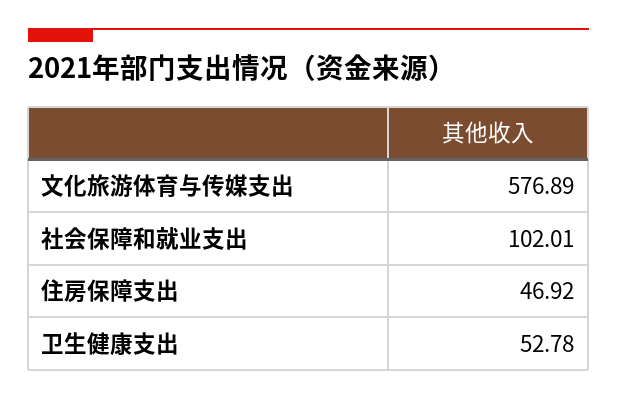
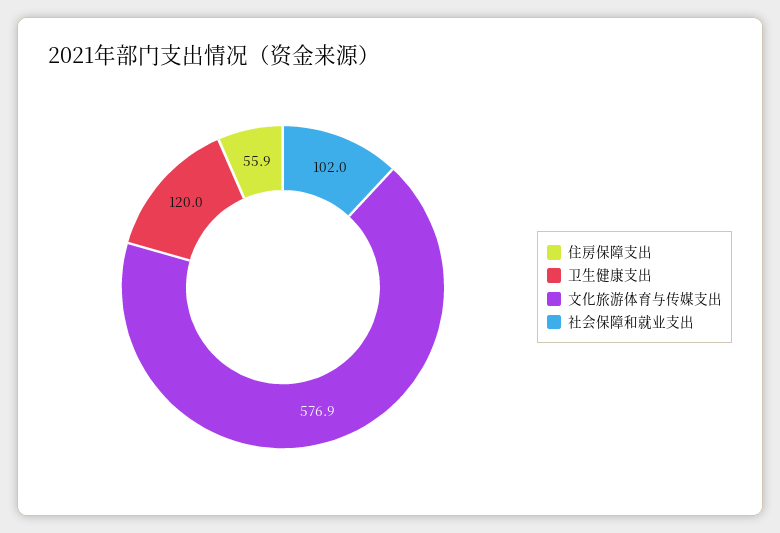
住房保障支出: 46.92 -> 55.9
卫生健康支出: 52.78 -> 120

